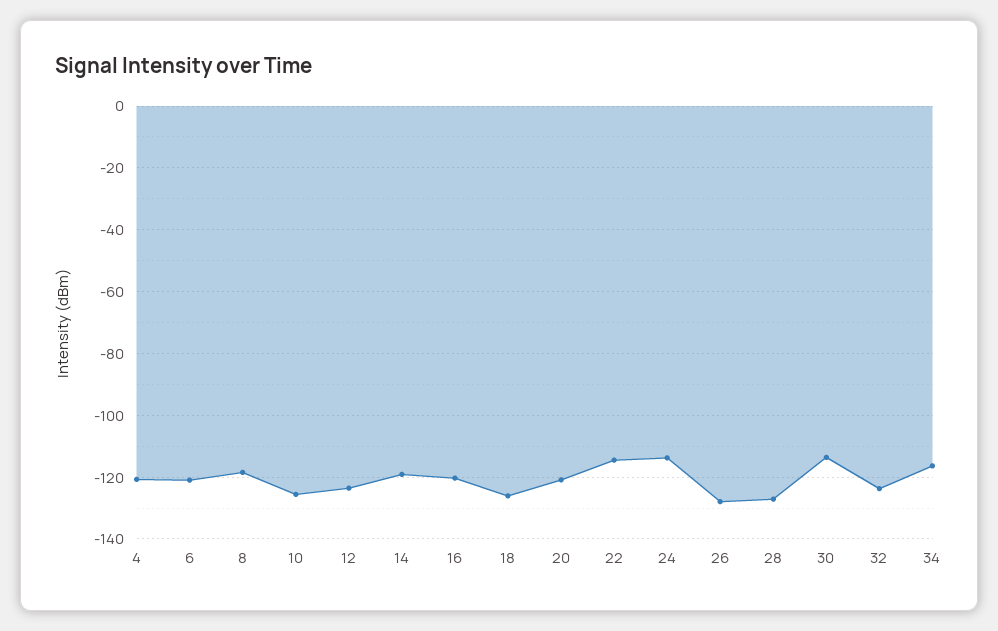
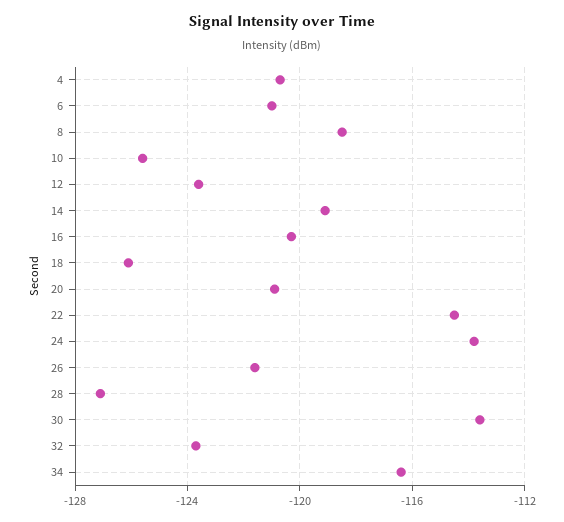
26: -128 -> -121.5

